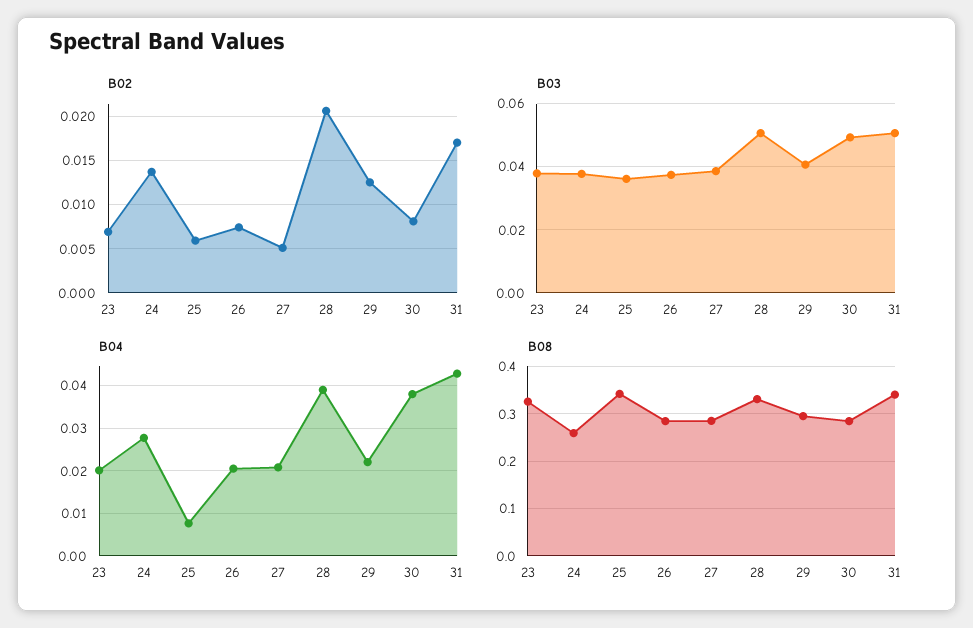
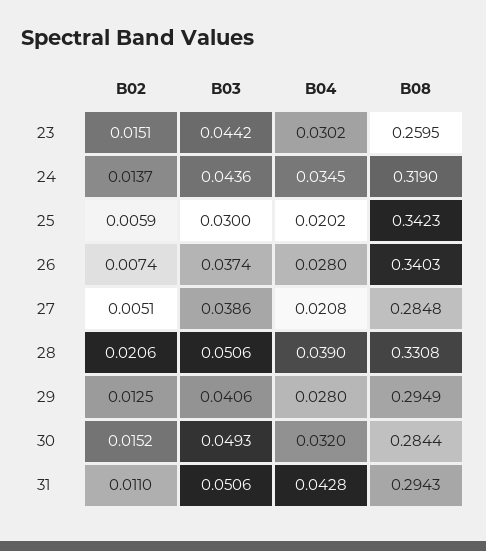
B02, 23: 0.007 -> 0.0151
B02, 30: 0.008 -> 0.0152
B02, 31: 0.017 -> 0.011
B03, 23: 0.038 -> 0.0442
B03, 24: 0.038 -> 0.0436
B03, 25: 0.036 -> 0.03
B04, 23: 0.02 -> 0.0302
B04, 24: 0.028 -> 0.0345
B04, 25: 0.008 -> 0.0202
B04, 26: 0.02 -> 0.028
B04, 29: 0.022 -> 0.028
B04, 30: 0.038 -> 0.032
B08, 23: 0.32 -> 0.2595
B08, 24: 0.26 -> 0.319
B08, 26: 0.28 -> 0.3403
B08, 31: 0.34 -> 0.2943

